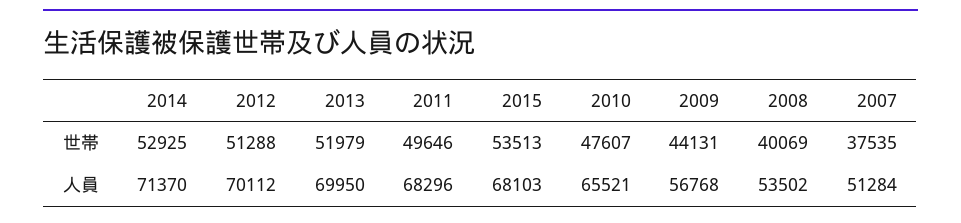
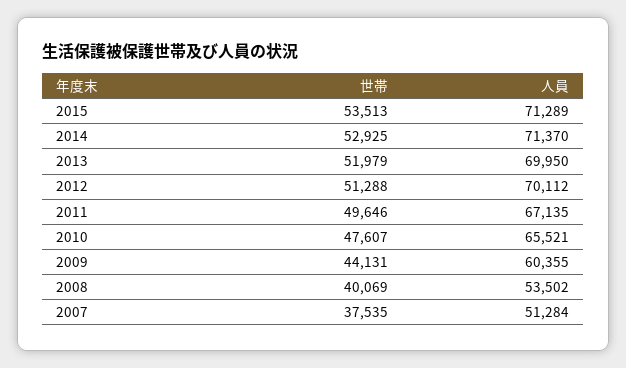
2011, 人員: 68296 -> 67135
2015, 人員: 68103 -> 71289
2009, 人員: 56768 -> 60355

